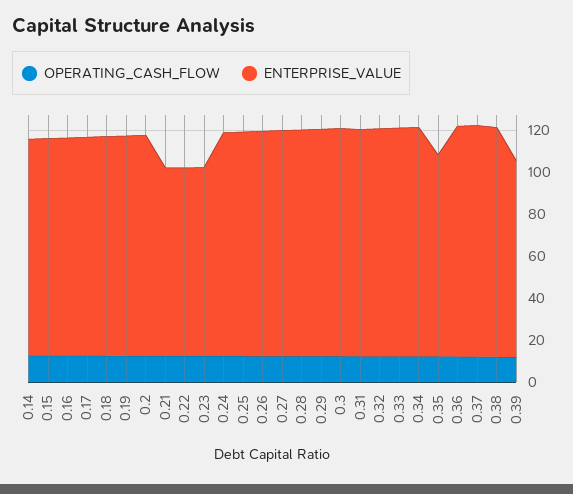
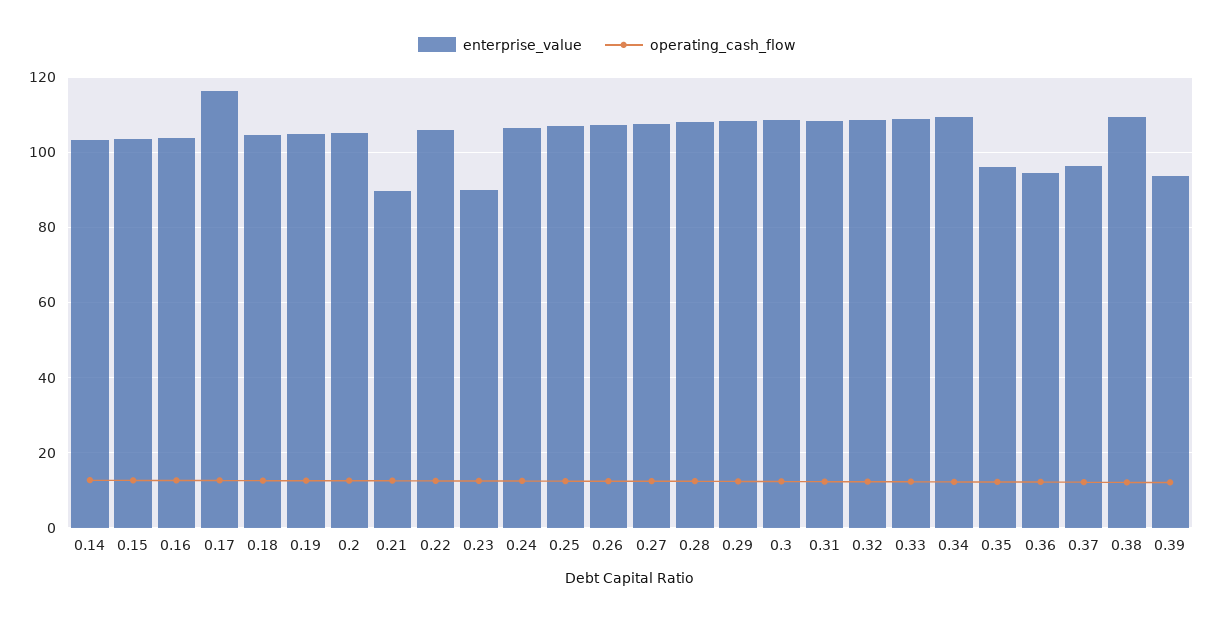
ENTERPRISE_VALUE, 0.17: 105 -> 116
ENTERPRISE_VALUE, 0.22: 90 -> 106
ENTERPRISE_VALUE, 0.36: 110 -> 94
ENTERPRISE_VALUE, 0.37: 110 -> 96

